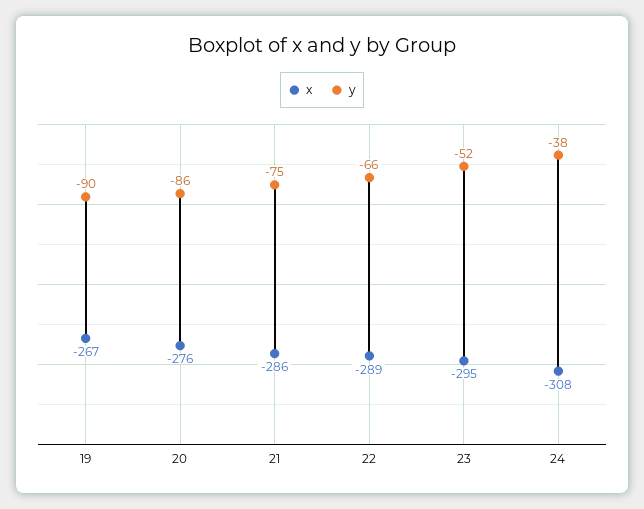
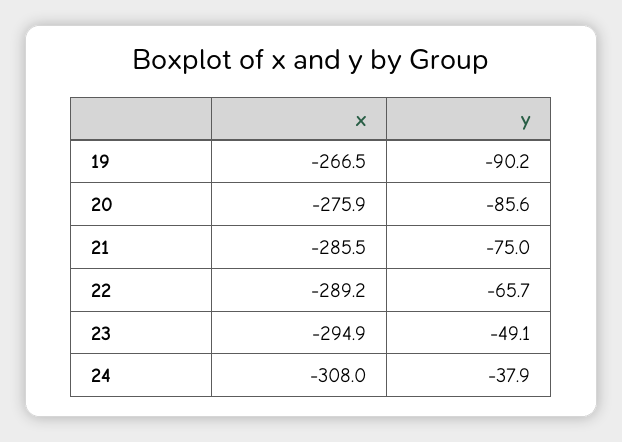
y, 23: -52 -> -49.1

